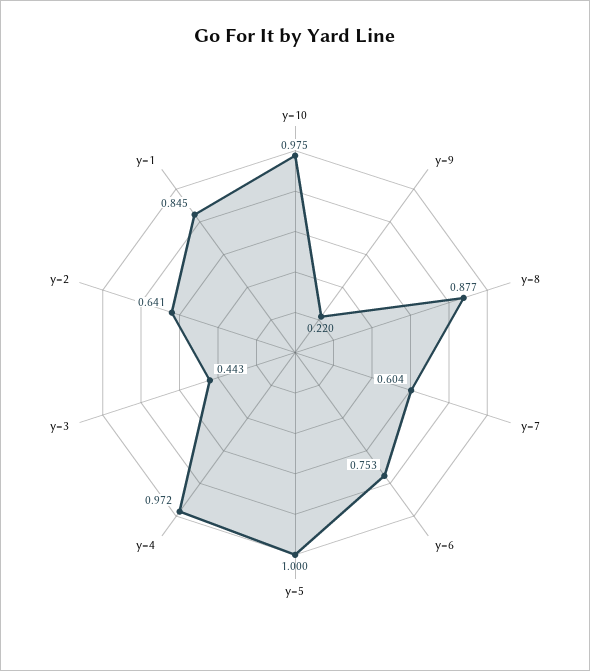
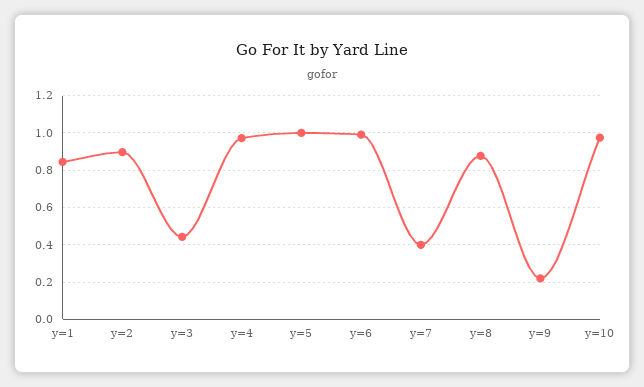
y=7: 0.604 -> 0.4
y=6: 0.753 -> 1
y=2: 0.641 -> 0.9

